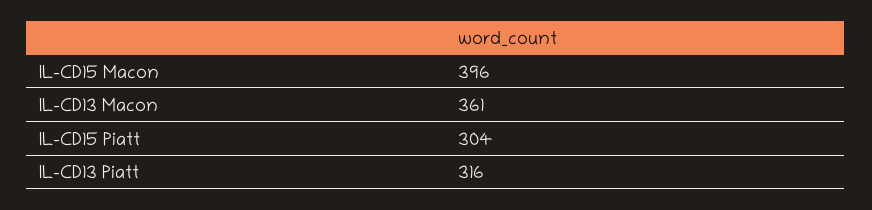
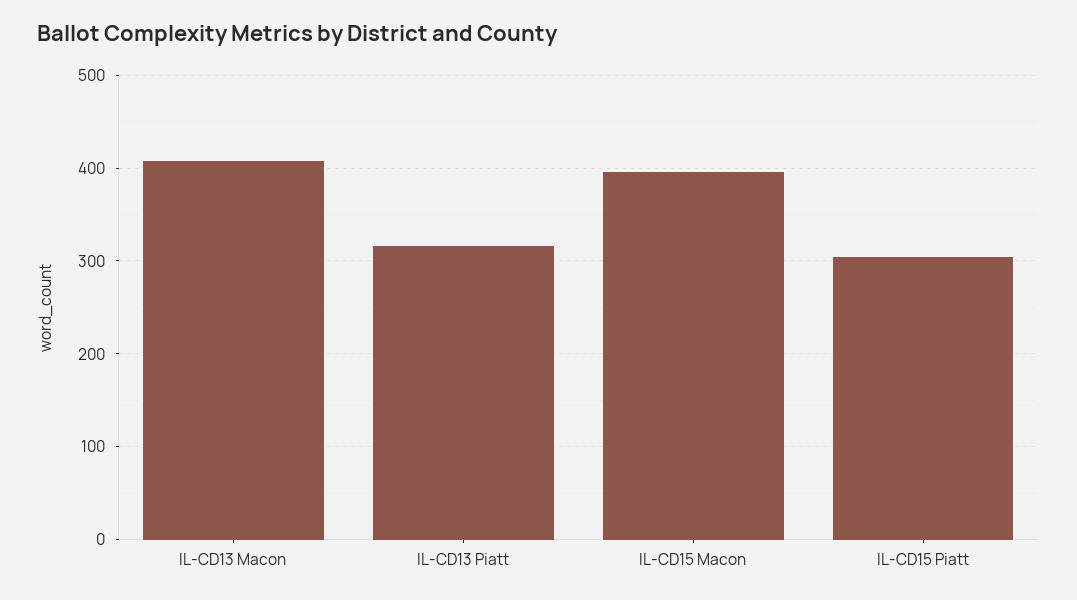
IL-CD13 Macon: 361 -> 410

